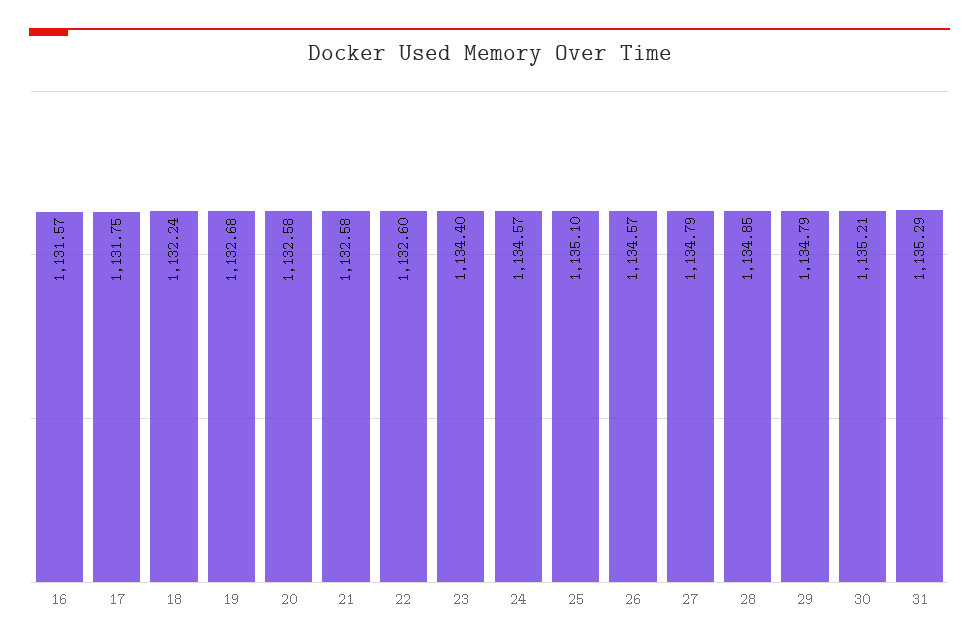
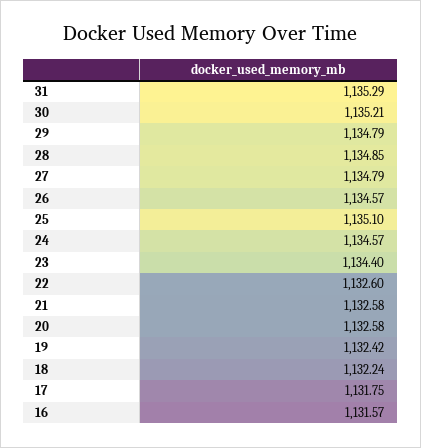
19: 1132.68 -> 1132.42

